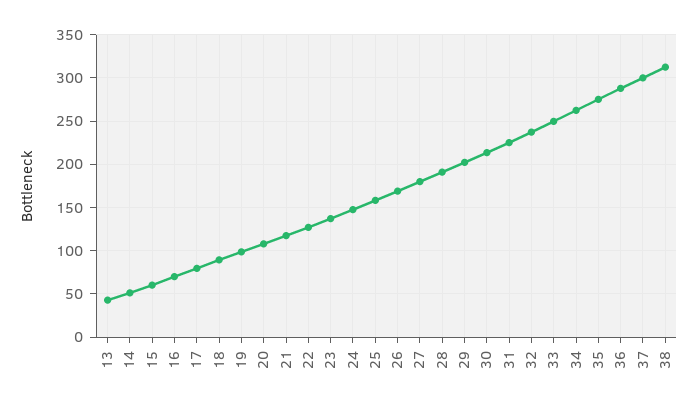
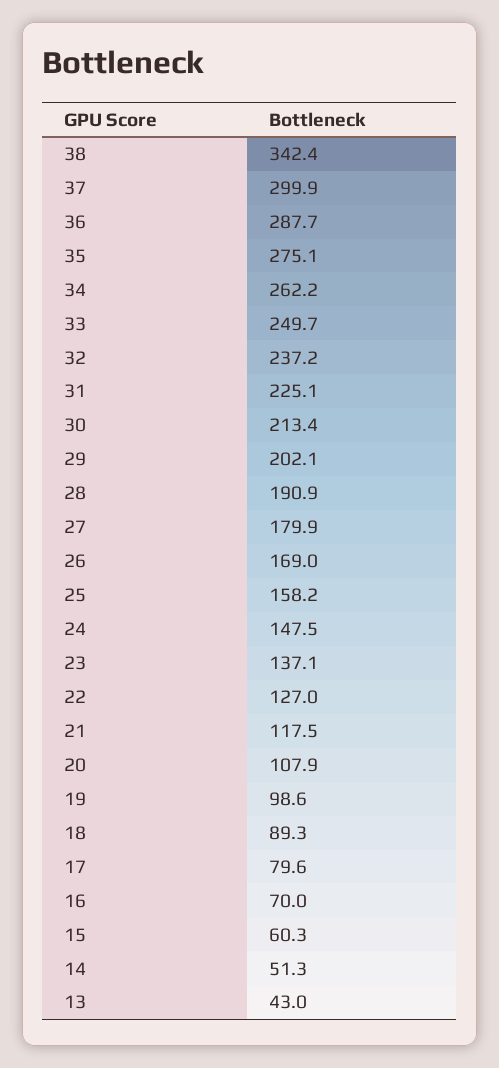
38: 310 -> 342.4

